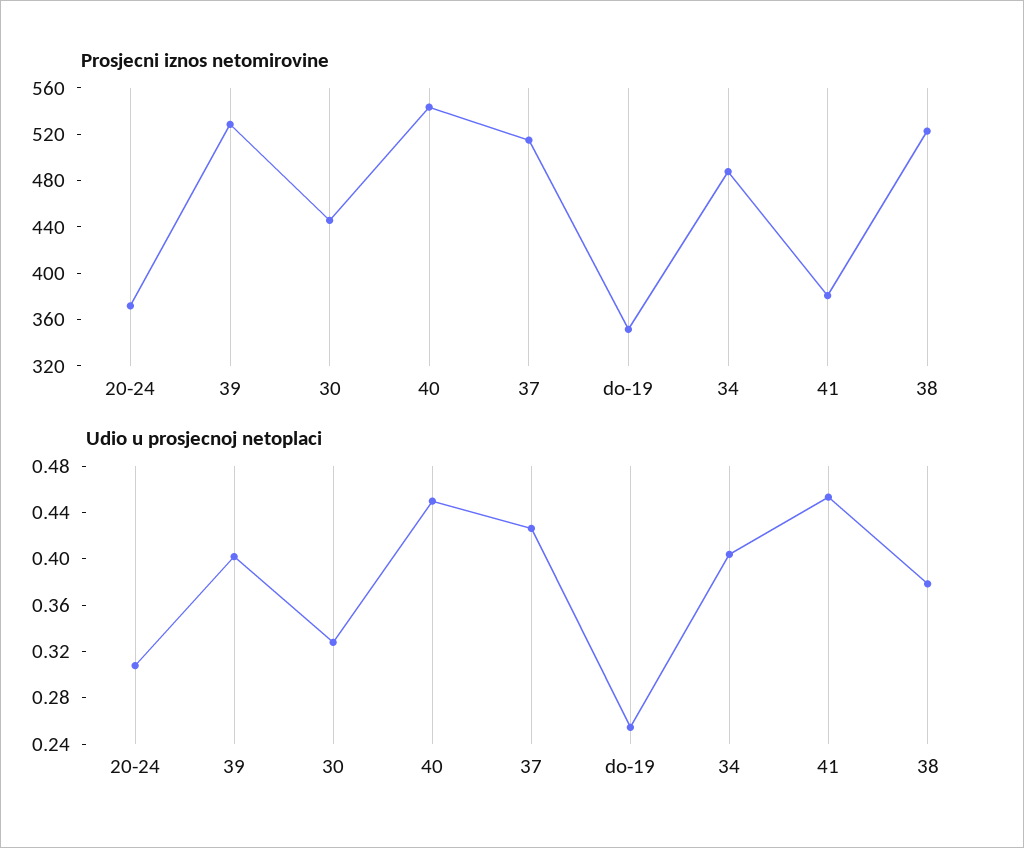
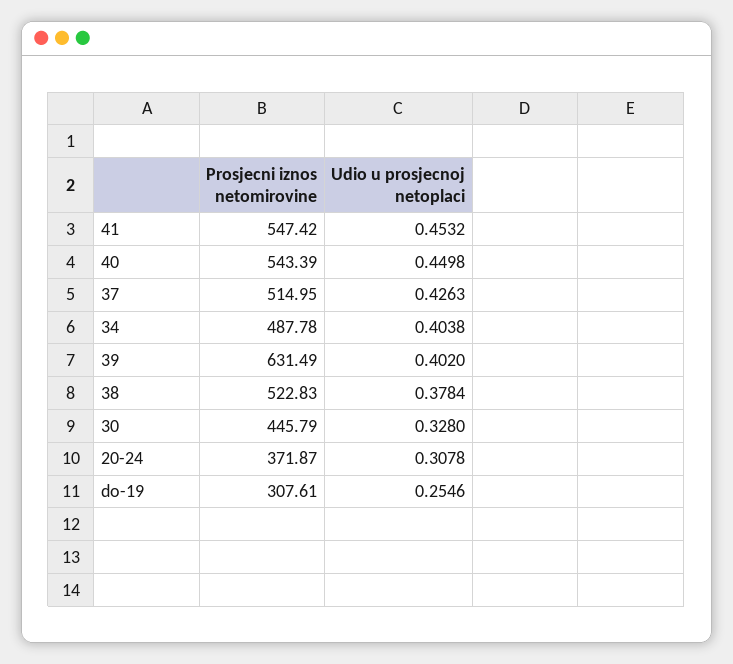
Prosjecni iznos netomirovine, 39: 530 -> 631.49
Prosjecni iznos netomirovine, do-19: 350 -> 307.61
Prosjecni iznos netomirovine, 41: 380 -> 547.42

